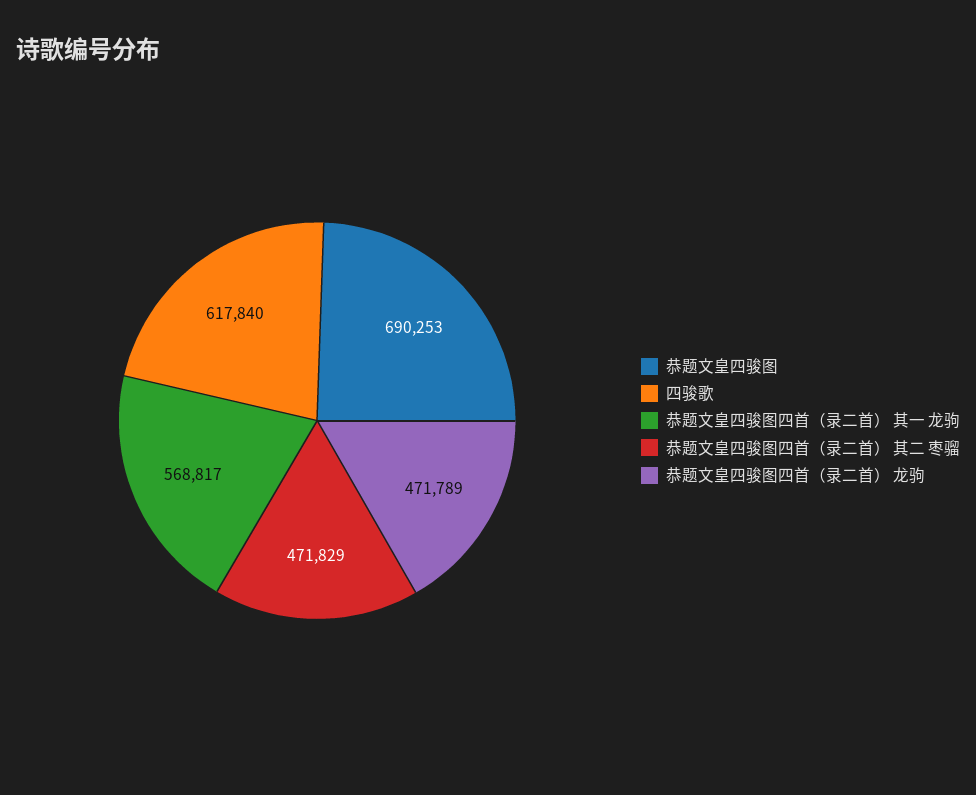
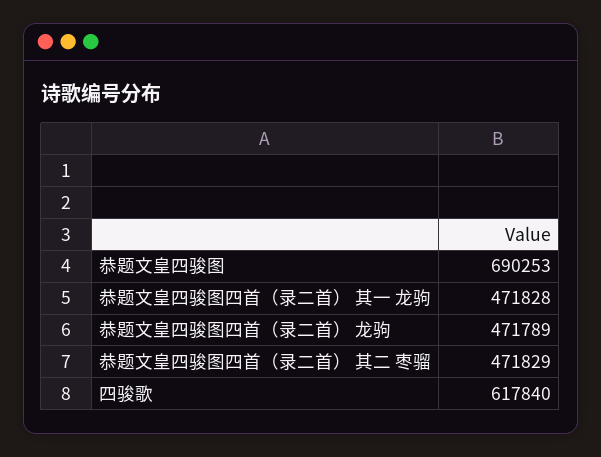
恭题文皇四骏图四首（录二首） 其一 龙驹: 568817 -> 471828

